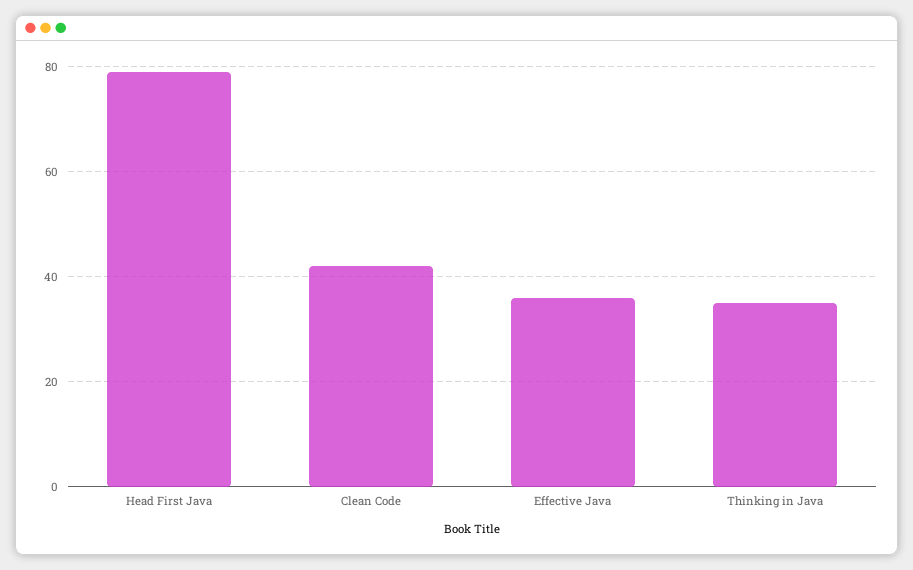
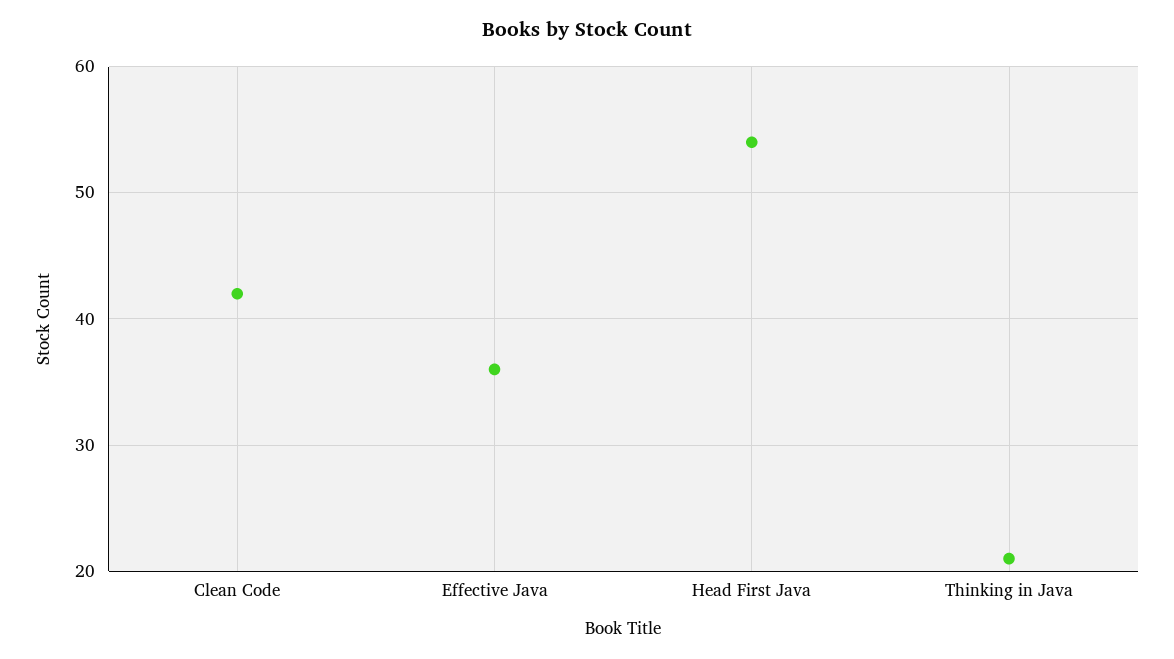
Head First Java: 80 -> 54
Thinking in Java: 35 -> 21

